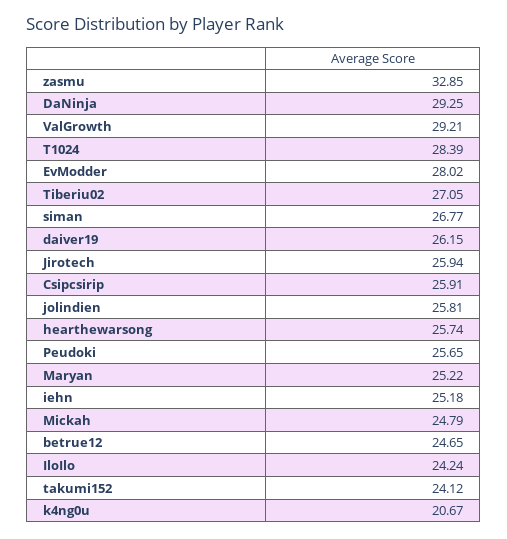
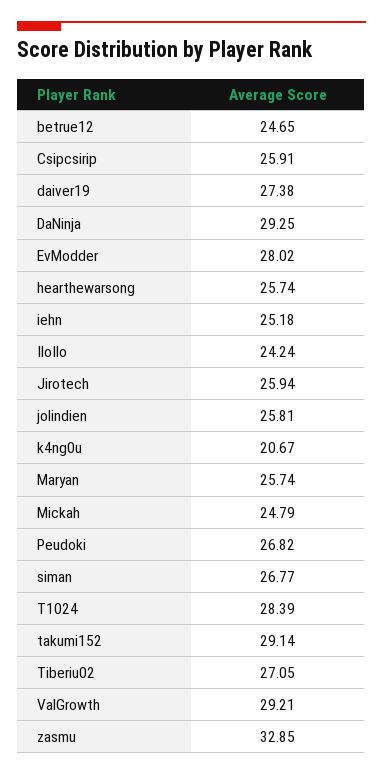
daiver19: 26.15 -> 27.38
Peudoki: 25.65 -> 26.82
Maryan: 25.22 -> 25.74
takumi152: 24.12 -> 29.14

